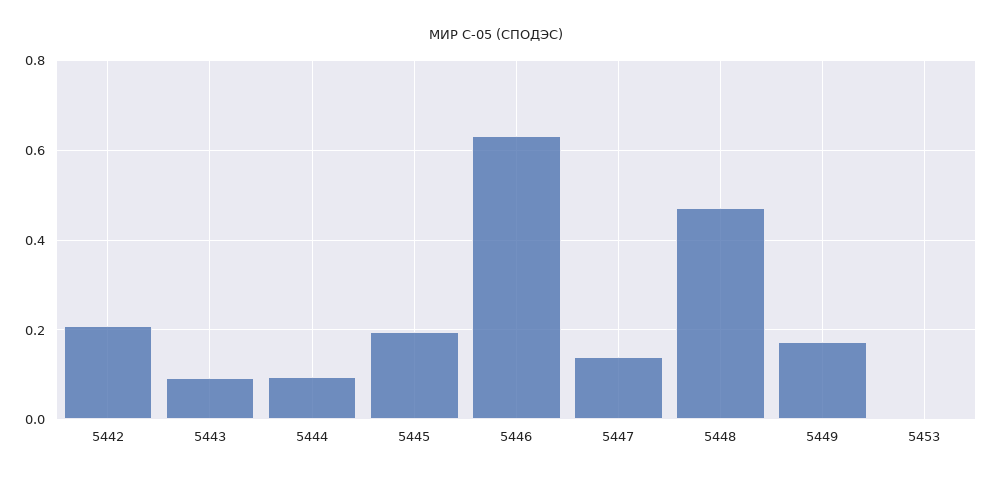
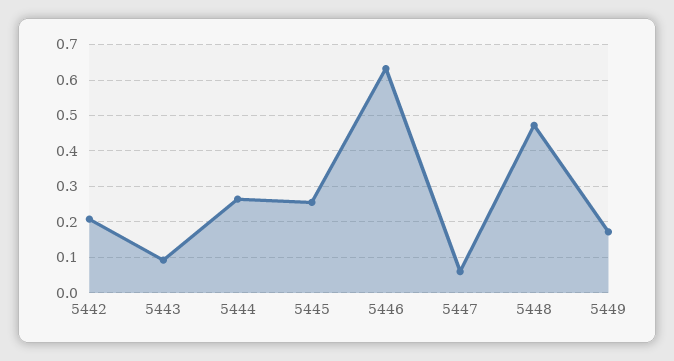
5444: 0.1 -> 0.26
5445: 0.2 -> 0.26
5447: 0.14 -> 0.06
5453: 0 -> none

